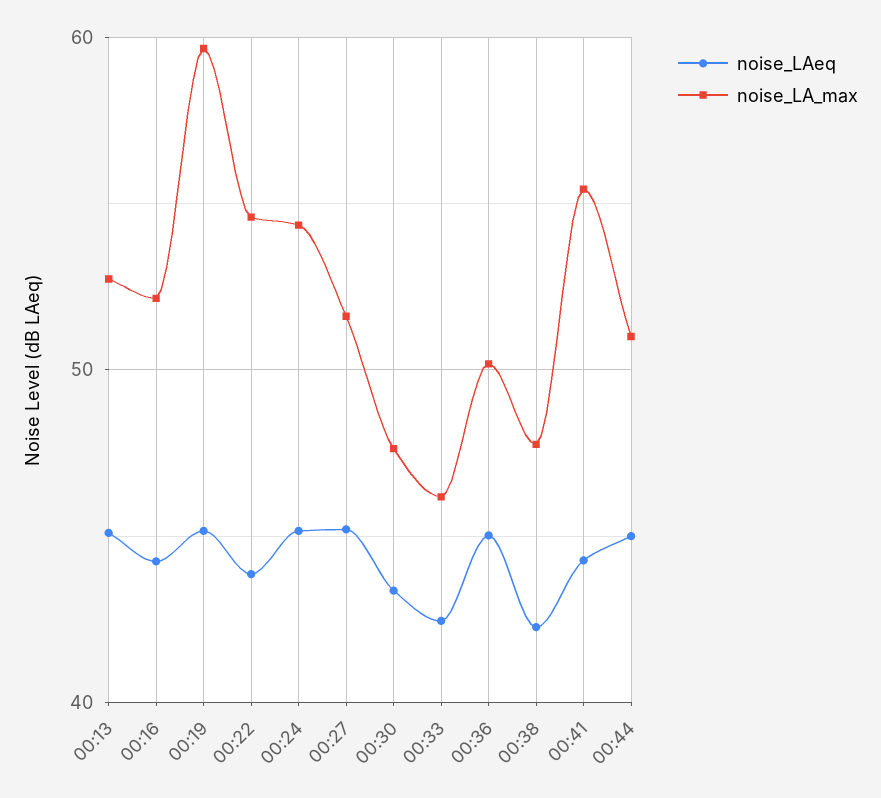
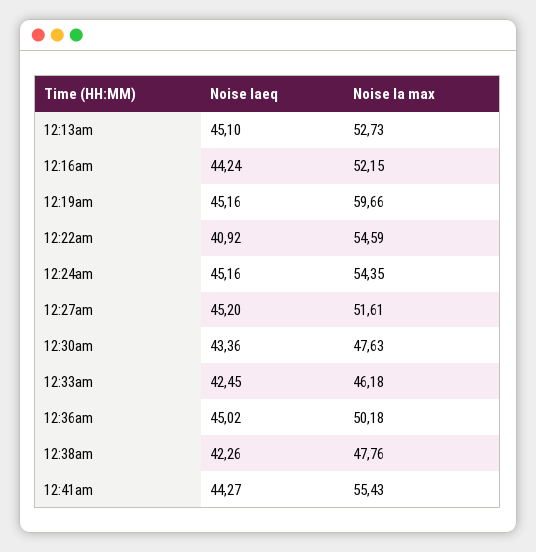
noise_LAeq, 00:22: 44 -> 40.92
noise_LAeq, 00:44: 45 -> none
noise_LA_max, 00:44: 51 -> none

